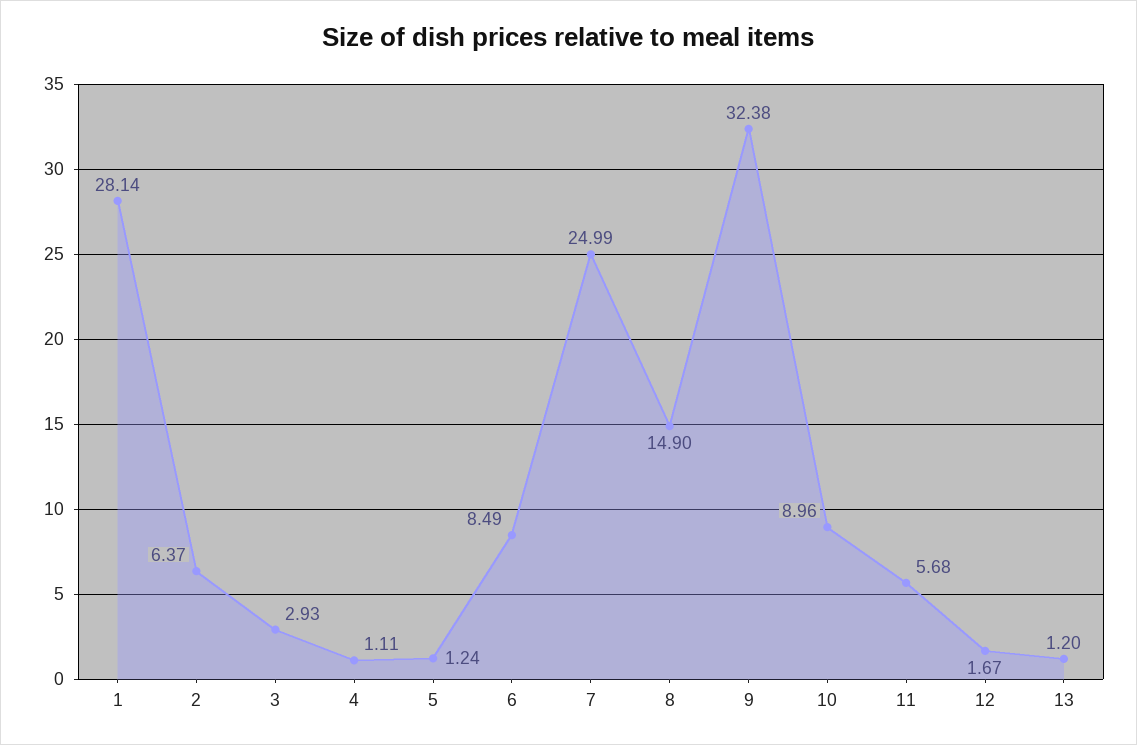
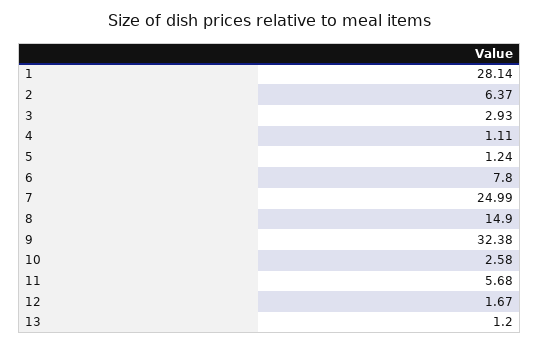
6: 8.49 -> 7.8
10: 8.96 -> 2.58

